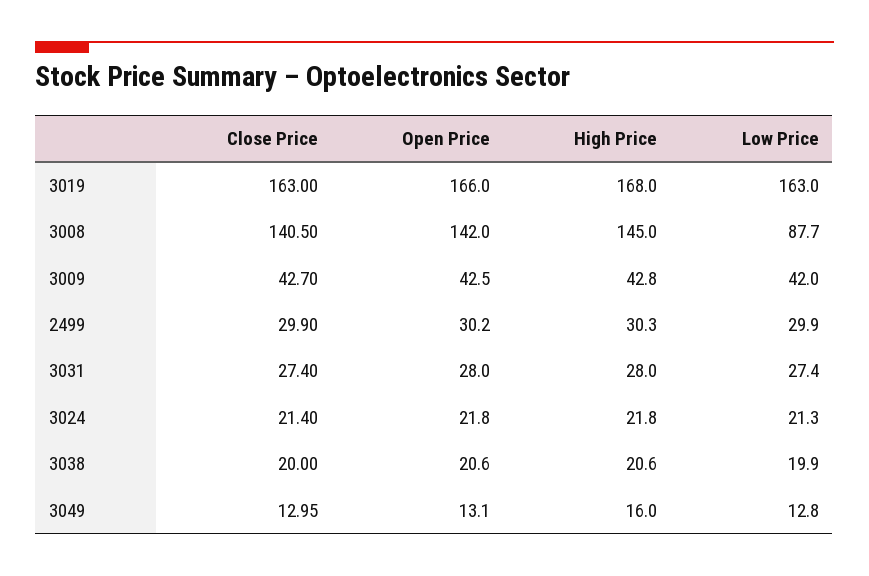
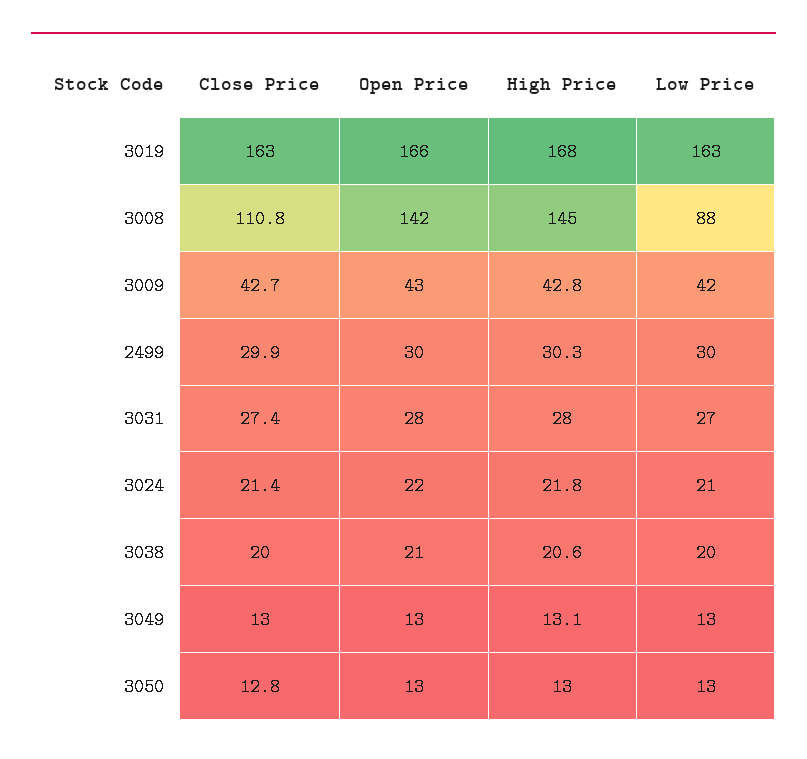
Close Price, 3008: 140.5 -> 110.8
High Price, 3049: 16 -> 13.1
Close Price, 3050: none -> 12.8
Open Price, 3050: none -> 13
High Price, 3050: none -> 13
Low Price, 3050: none -> 13

